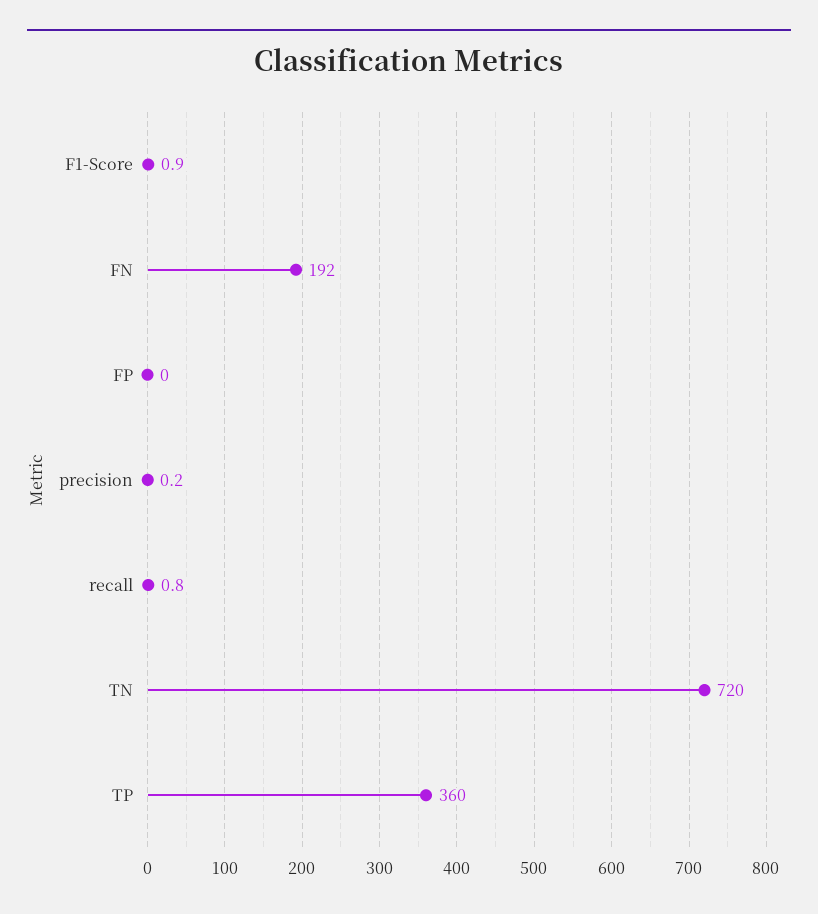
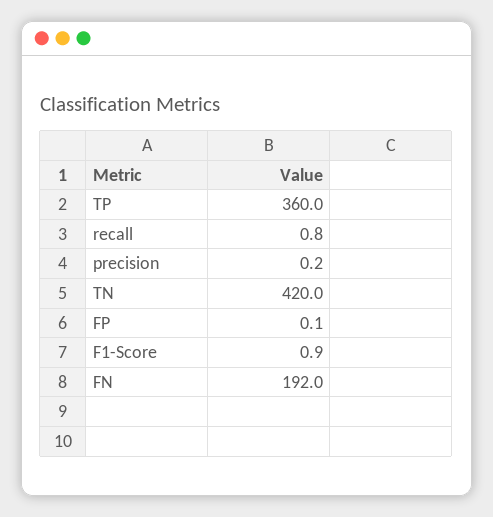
FP: 0 -> 0.1
TN: 720 -> 420

